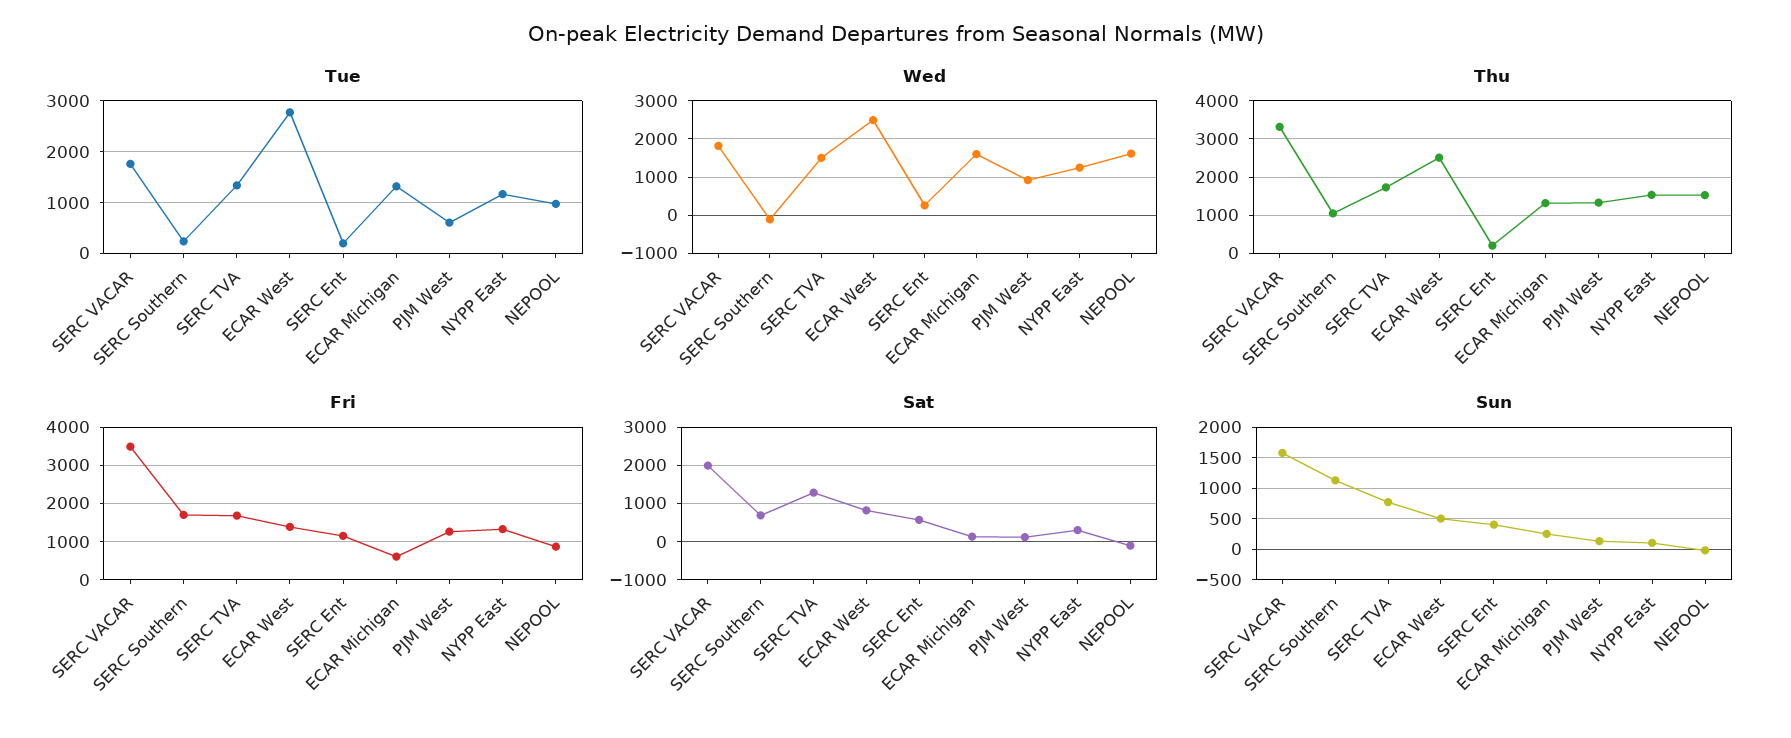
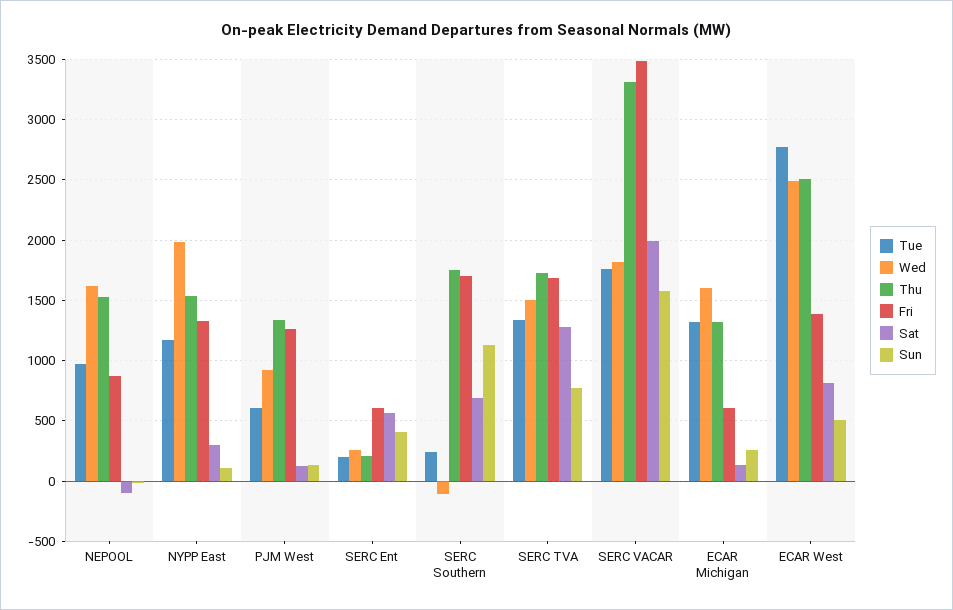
Wed, NYPP East: 1200 -> 2000
Thu, SERC Southern: 1000 -> 1750
Fri, SERC Ent: 1200 -> 600

